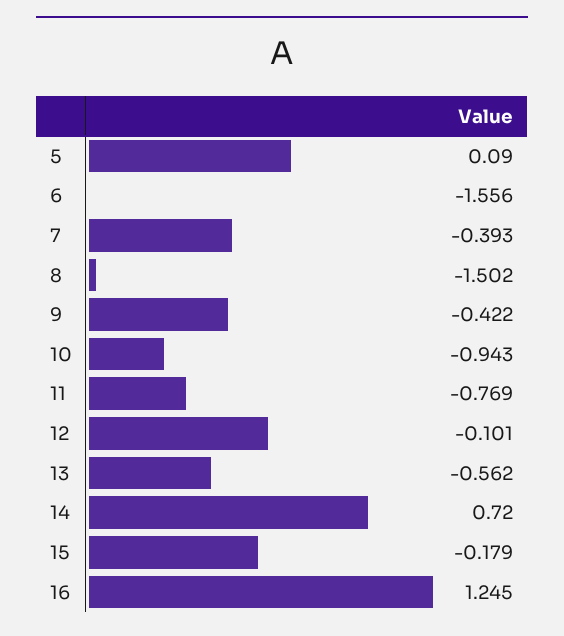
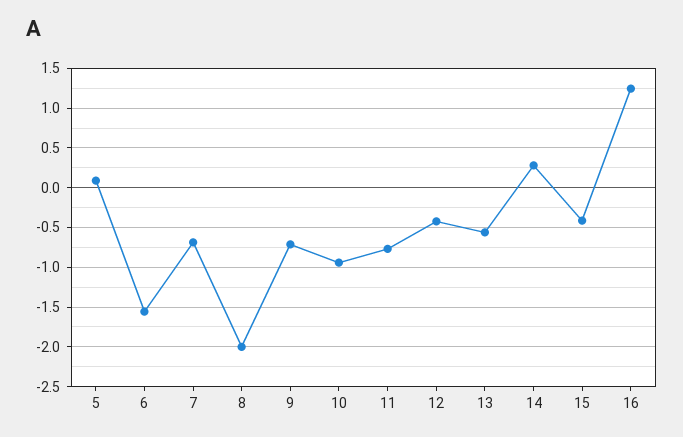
7: -0.393 -> -0.7
8: -1.502 -> -2
9: -0.422 -> -0.7
12: -0.101 -> -0.4
14: 0.72 -> 0.3
15: -0.179 -> -0.4

